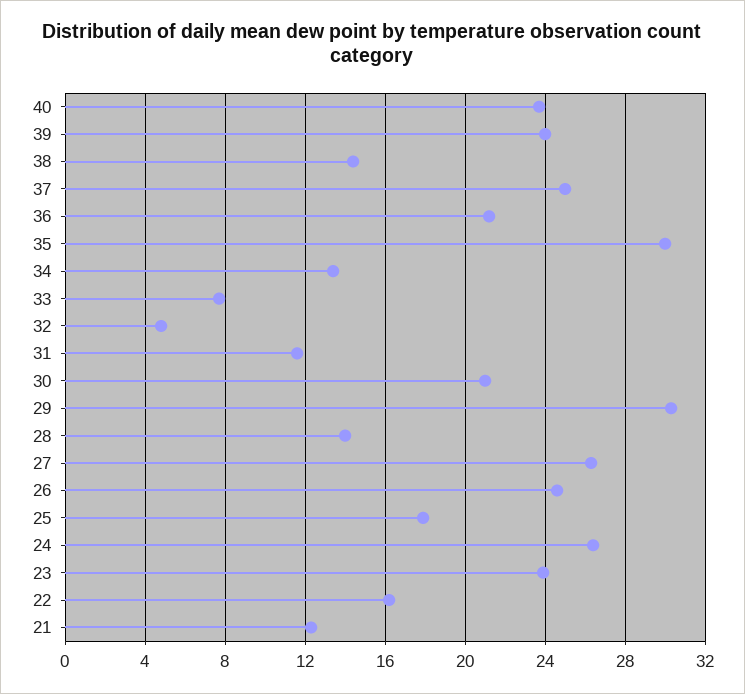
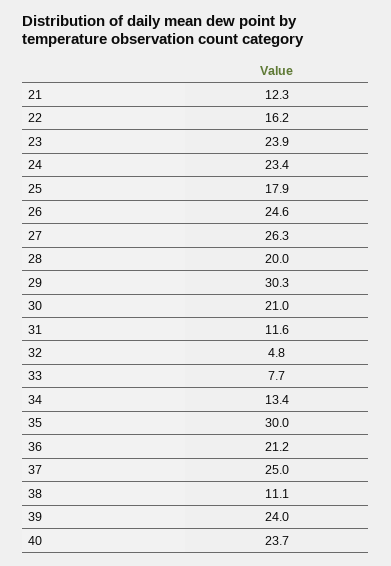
38: 14.5 -> 11.1
28: 14 -> 20
24: 26.5 -> 23.4

